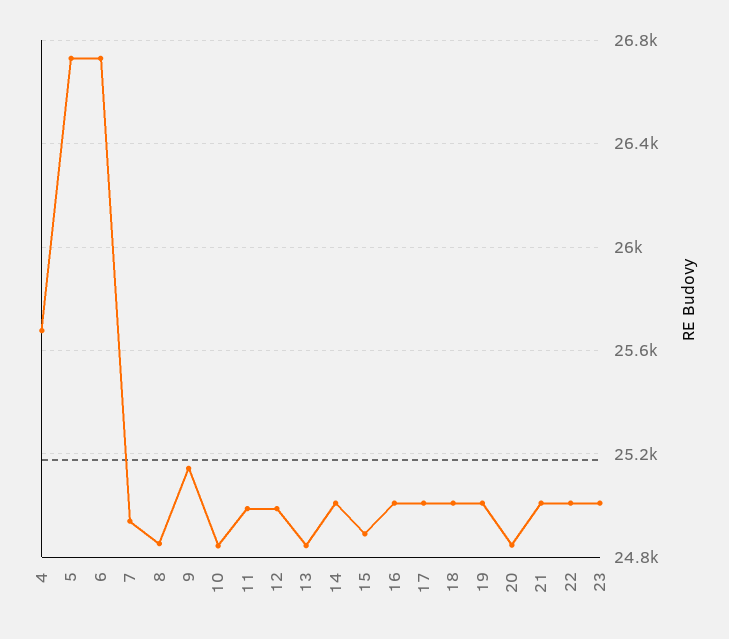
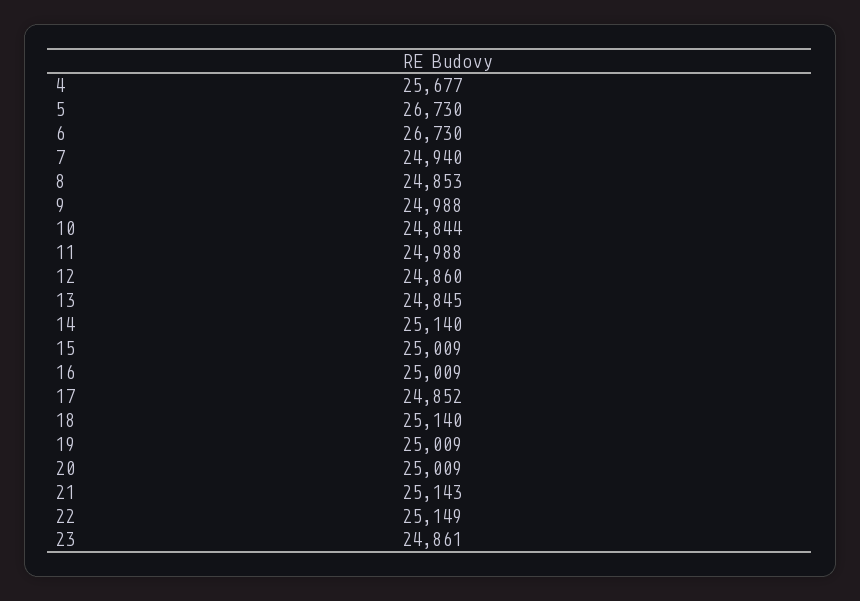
9: 25150 -> 24988
12: 25000 -> 24860
14: 25000 -> 25140
15: 24900 -> 25009
17: 25000 -> 24852
18: 25000 -> 25140
20: 24850 -> 25009
21: 25000 -> 25143
22: 25000 -> 25149
23: 25000 -> 24861

